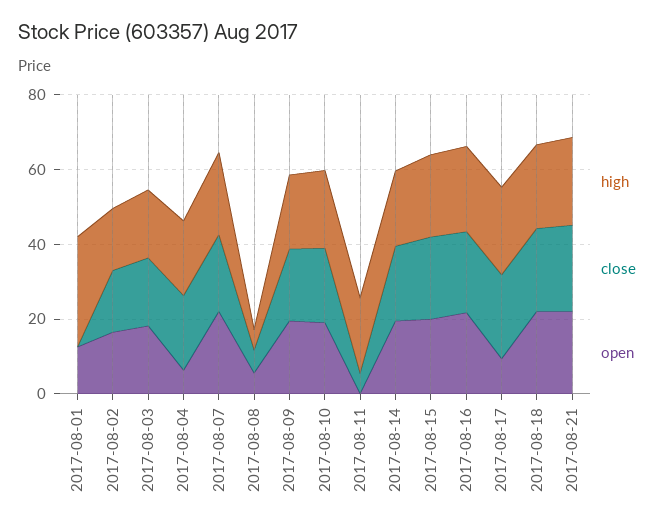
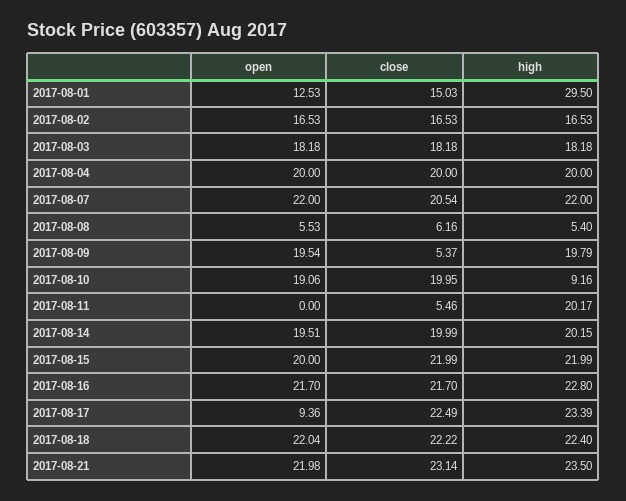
close, 2017-08-01: 0 -> 15.03
open, 2017-08-04: 5 -> 20
close, 2017-08-09: 20 -> 5.37
high, 2017-08-10: 20 -> 9.16

